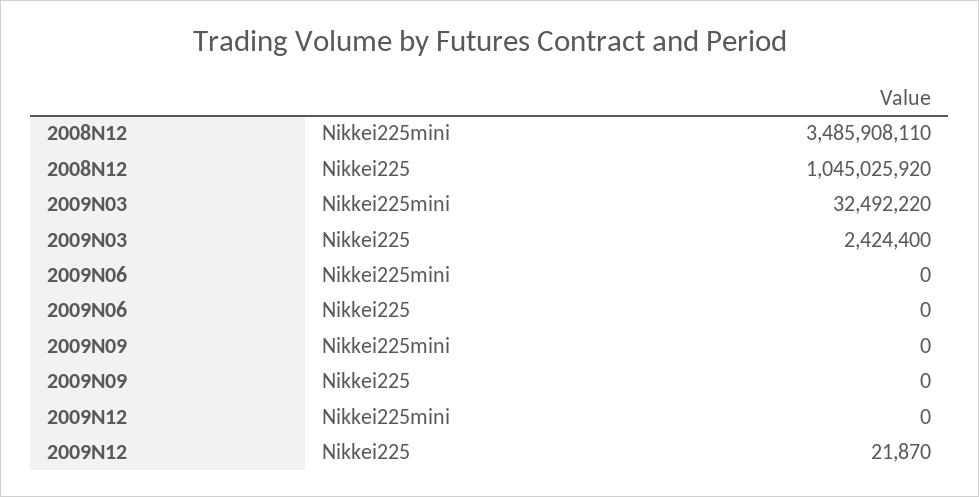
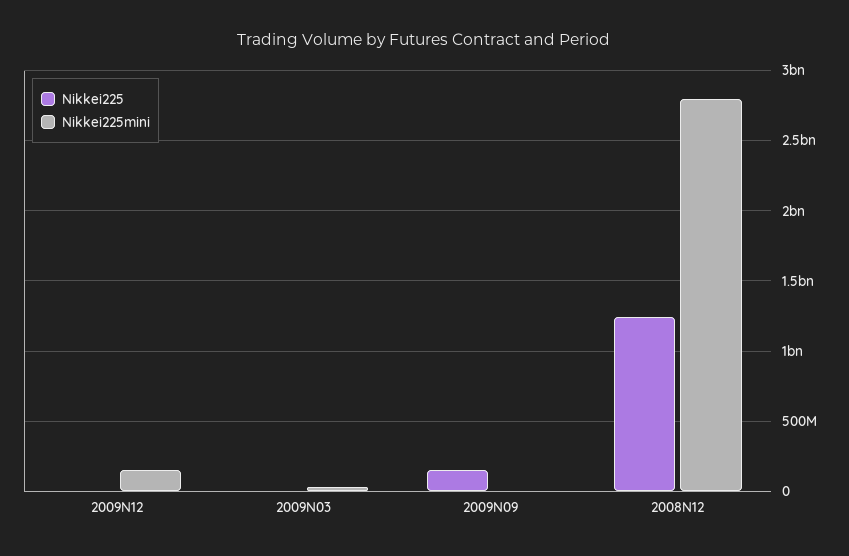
Nikkei225mini, 2008N12: 3485908110 -> 2800000000
Nikkei225, 2008N12: 1045025920 -> 1250000000
Nikkei225mini, 2009N06: 0 -> none
Nikkei225, 2009N06: 0 -> none
Nikkei225, 2009N09: 0 -> 150000000
Nikkei225mini, 2009N12: 0 -> 150000000

